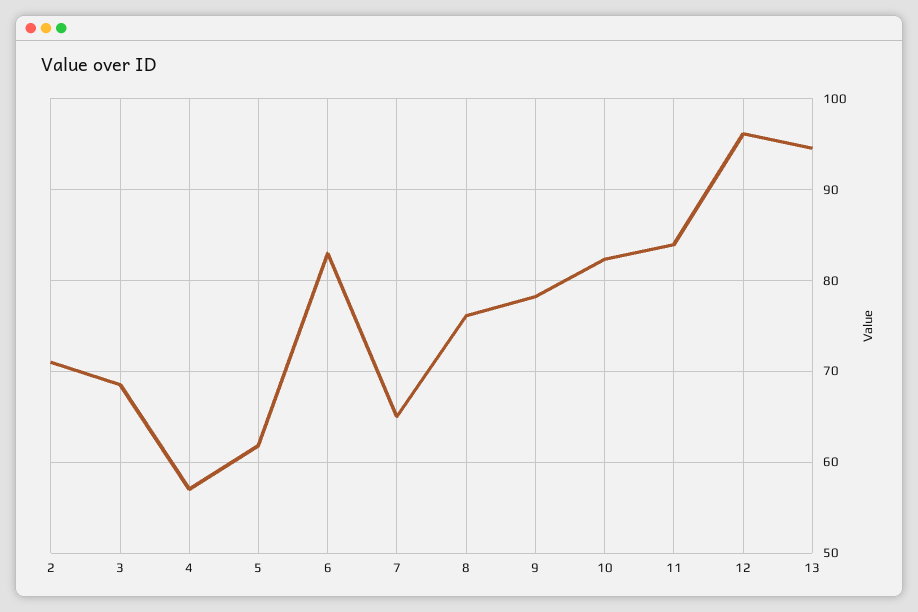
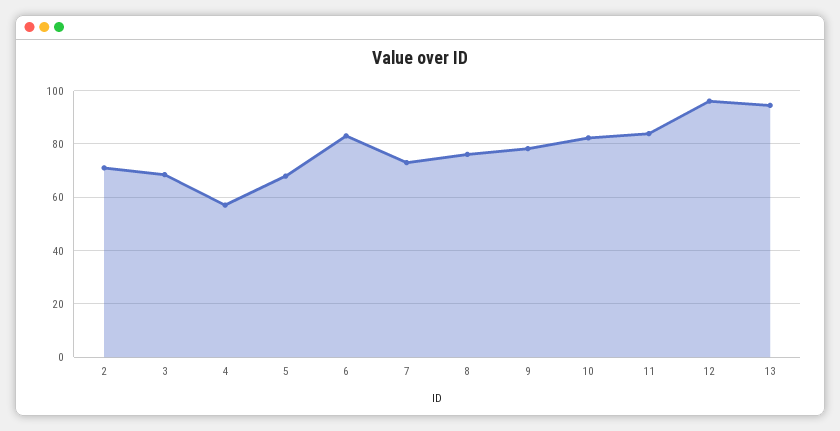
5: 62 -> 67.5
7: 65 -> 72.5

